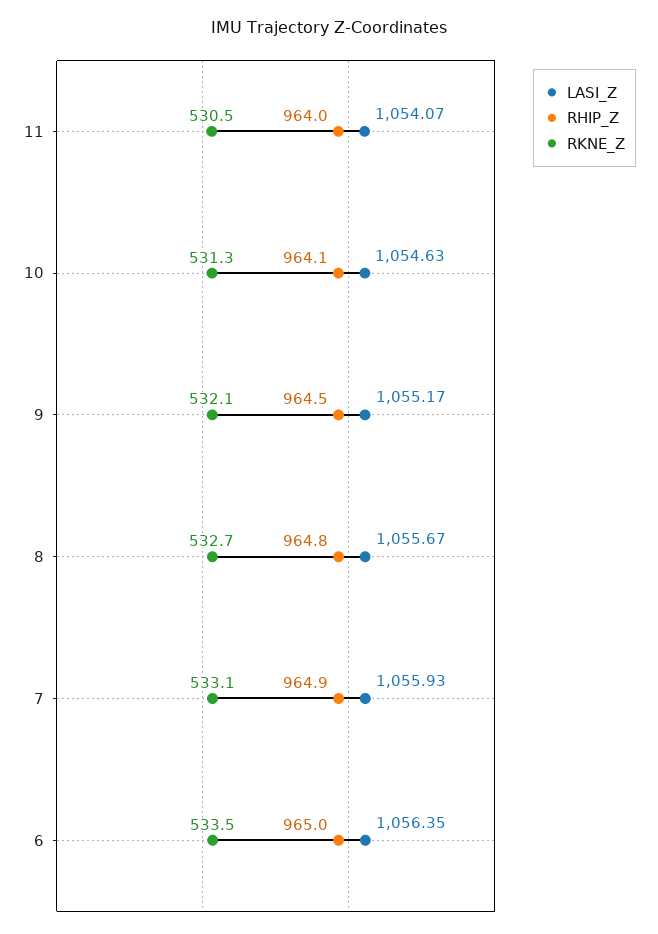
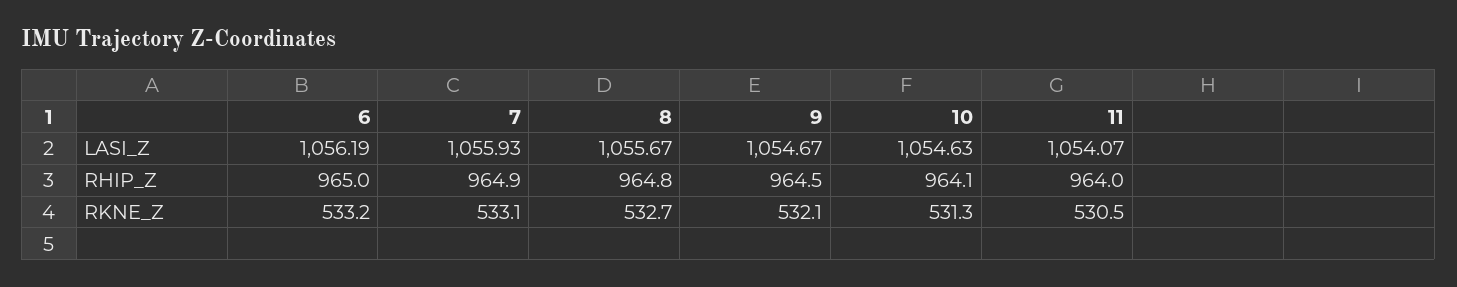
LASI_Z, 9: 1055.17 -> 1054.67
LASI_Z, 6: 1056.35 -> 1056.19
RKNE_Z, 6: 533.5 -> 533.2

